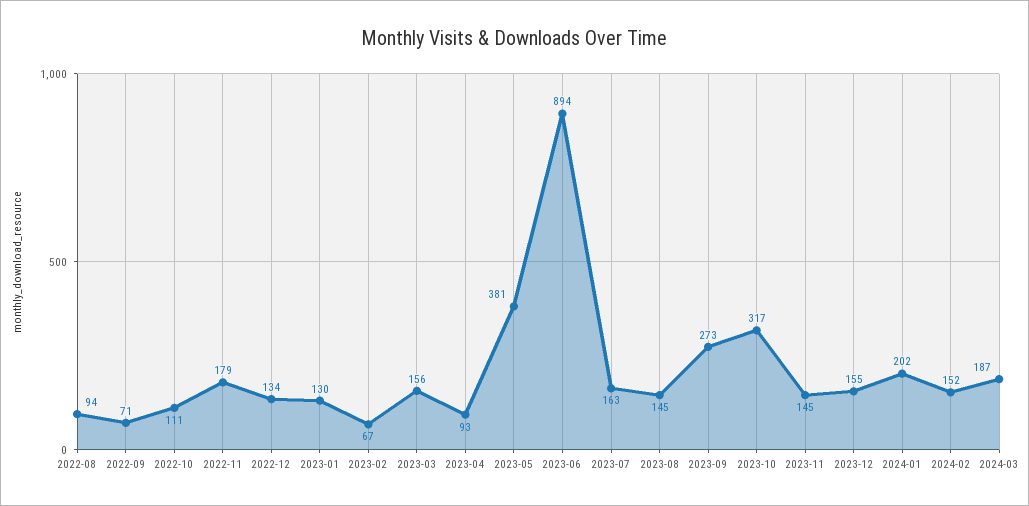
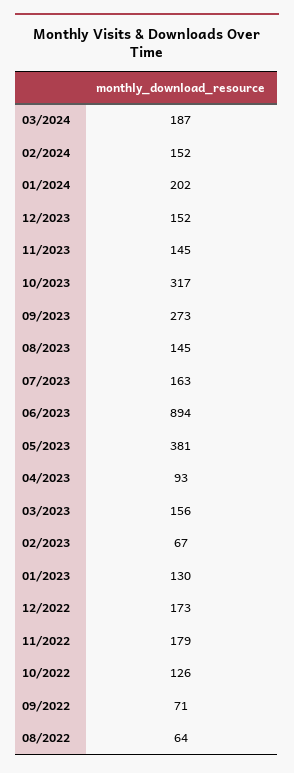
2022-08: 94 -> 64
2022-10: 111 -> 126
2022-12: 134 -> 173
2023-12: 155 -> 152

